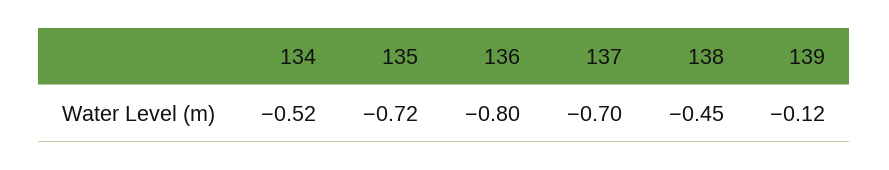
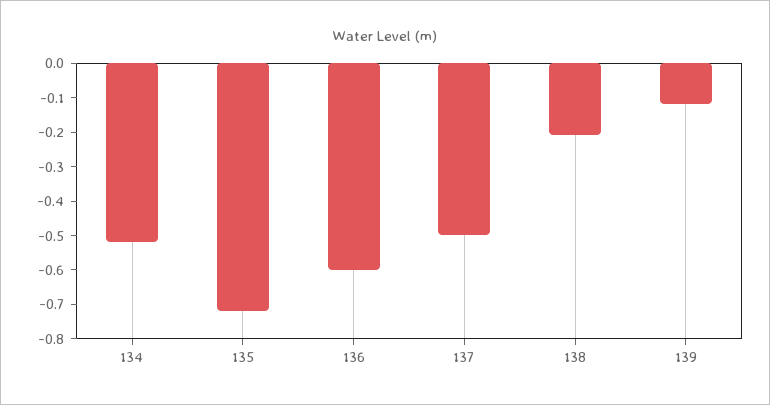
136: -0.8 -> -0.6
137: -0.7 -> -0.5
138: -0.45 -> -0.2

